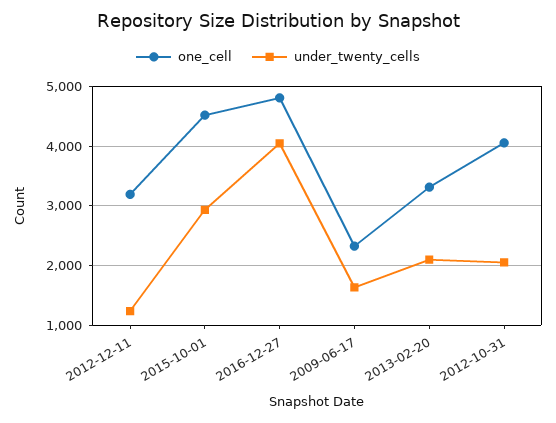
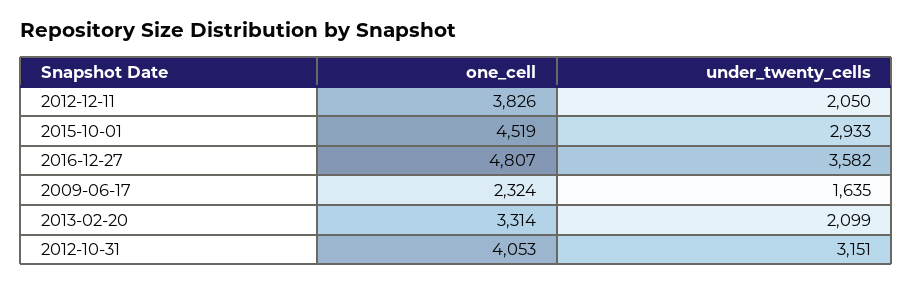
one_cell, 2012-12-11: 3200 -> 3826
under_twenty_cells, 2012-12-11: 1200 -> 2050
under_twenty_cells, 2016-12-27: 4000 -> 3582
under_twenty_cells, 2012-10-31: 2000 -> 3151

